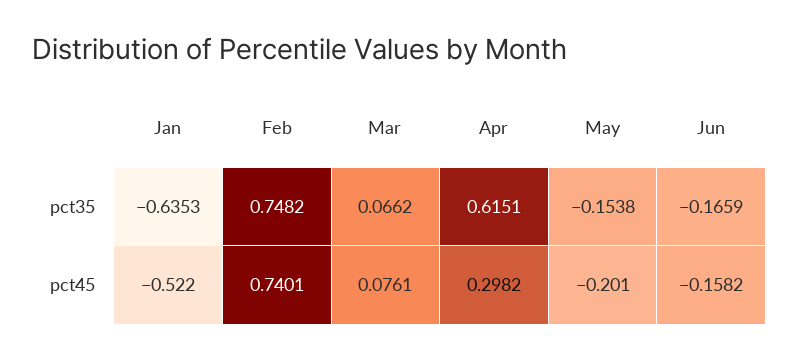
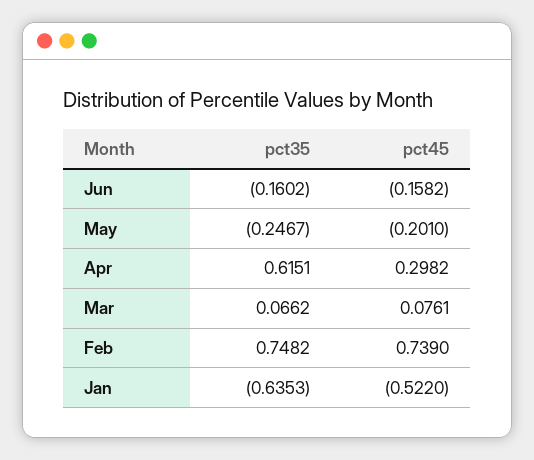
May, pct35: -0.1538 -> -0.2467
Jun, pct35: -0.1659 -> -0.1602
Feb, pct45: 0.7401 -> 0.739

